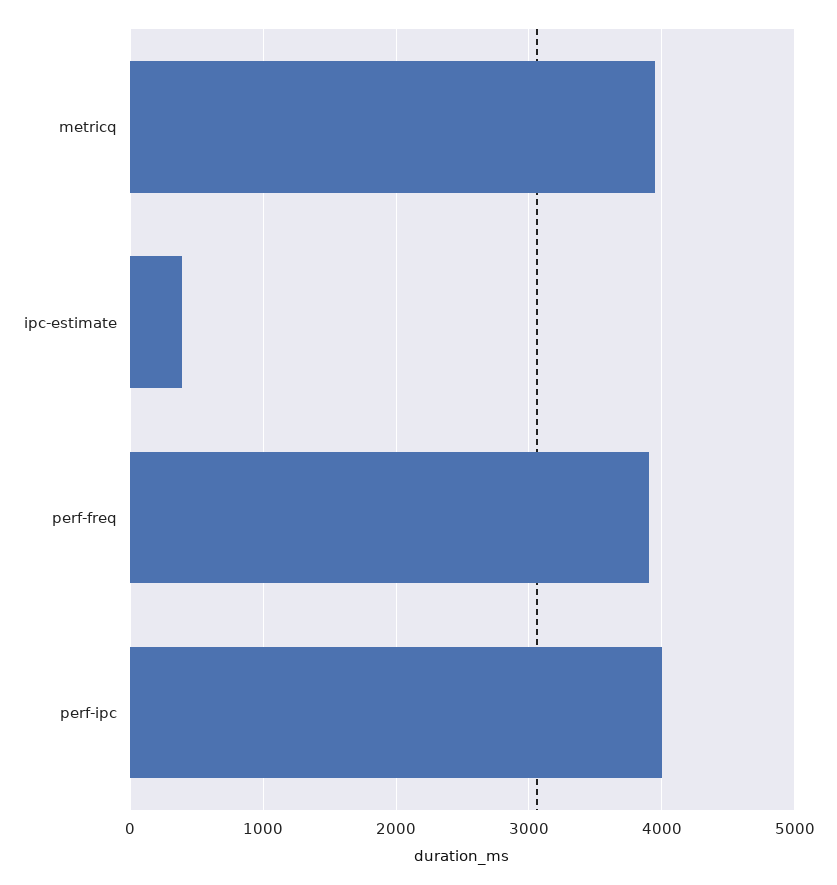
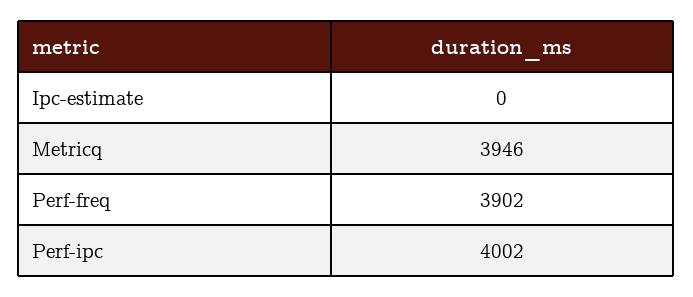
ipc-estimate: 400 -> 0

